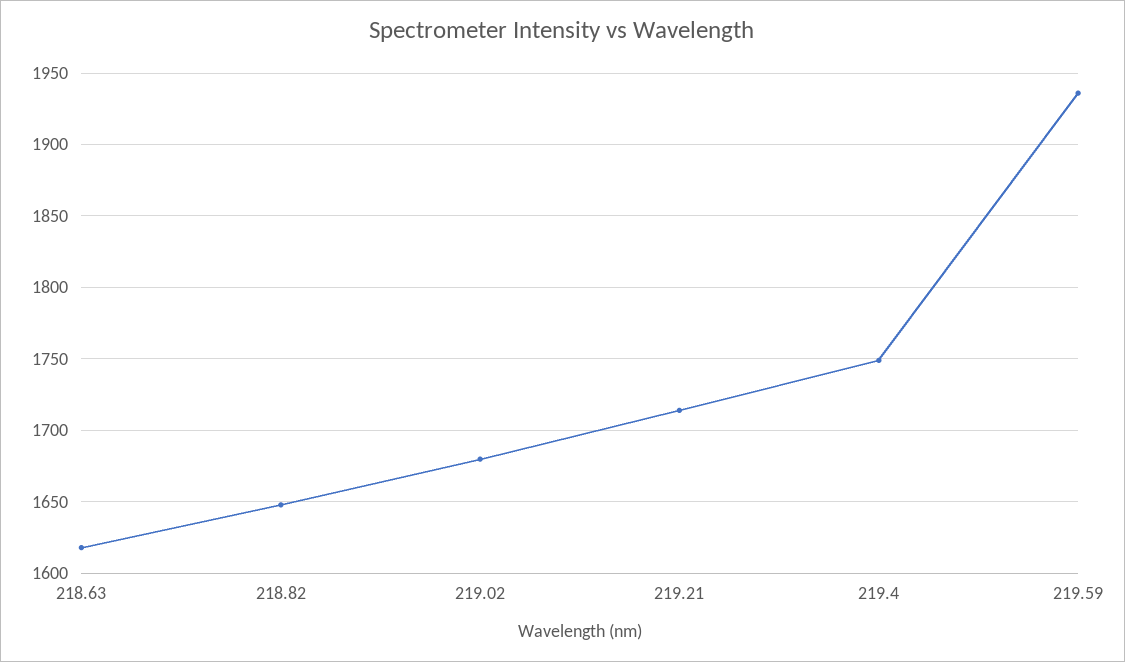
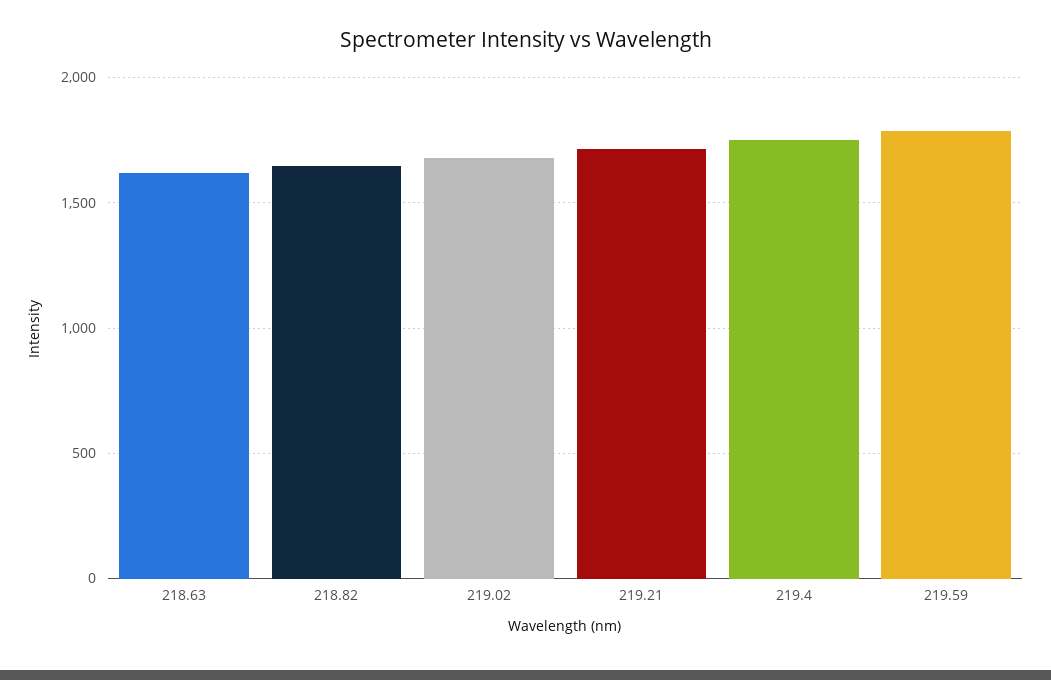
219.59: 1935 -> 1800

